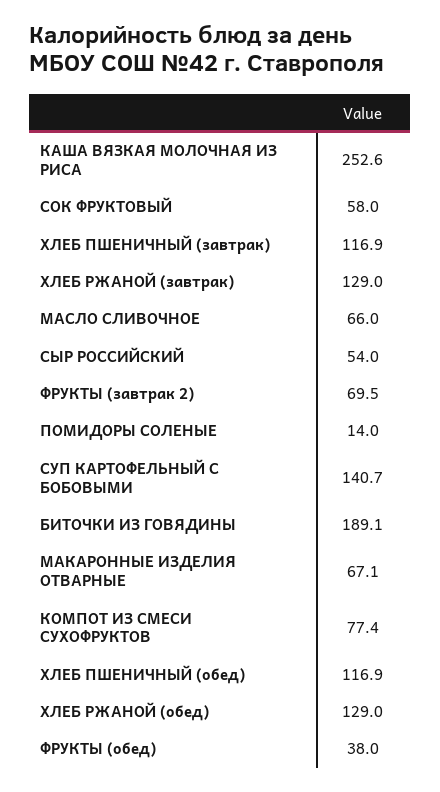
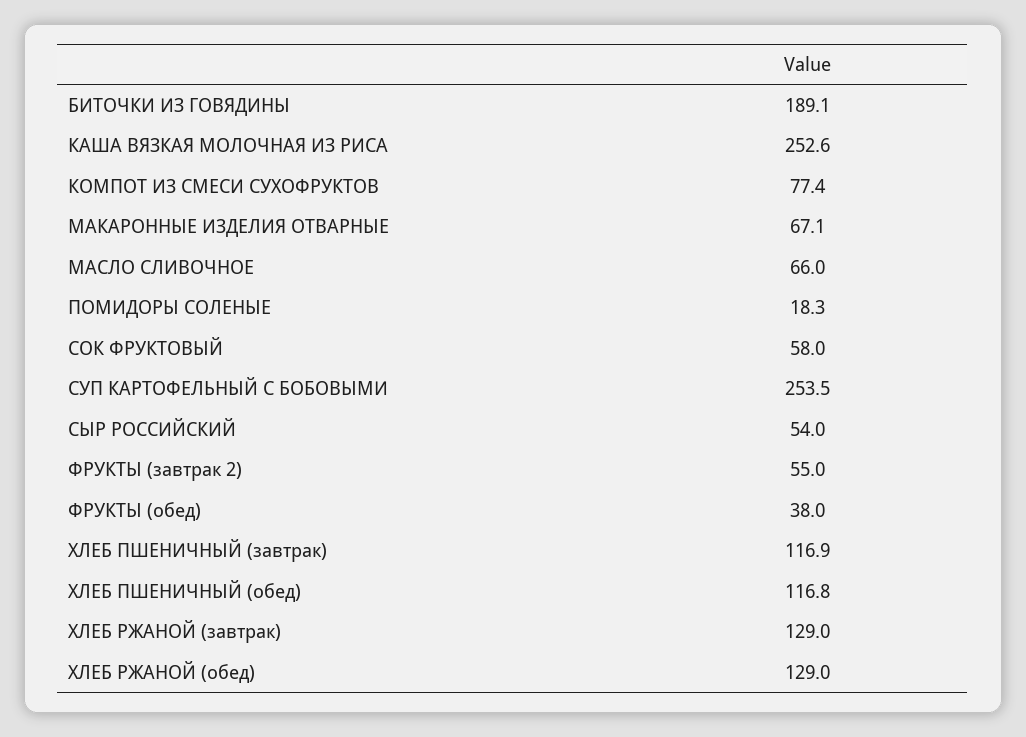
ФРУКТЫ (завтрак 2): 69.5 -> 55
ПОМИДОРЫ СОЛЕНЫЕ: 14 -> 18.3
СУП КАРТОФЕЛЬНЫЙ С БОБОВЫМИ: 140.7 -> 253.5
ХЛЕБ ПШЕНИЧНЫЙ (обед): 116.9 -> 116.8

